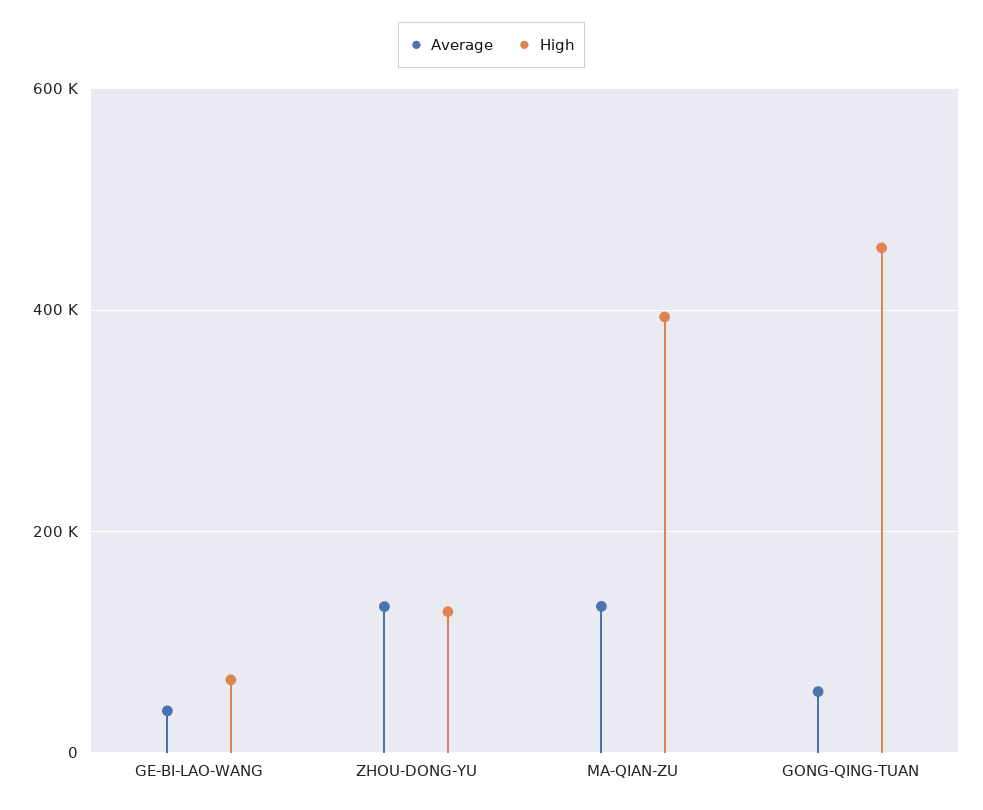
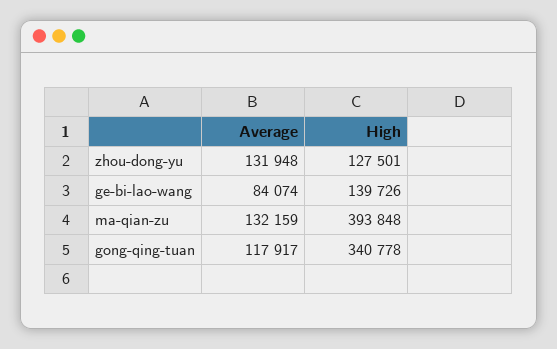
Average, GE-BI-LAO-WANG: 40000 -> 84074
High, GE-BI-LAO-WANG: 60000 -> 139726
Average, GONG-QING-TUAN: 60000 -> 117917
High, GONG-QING-TUAN: 460000 -> 340778

